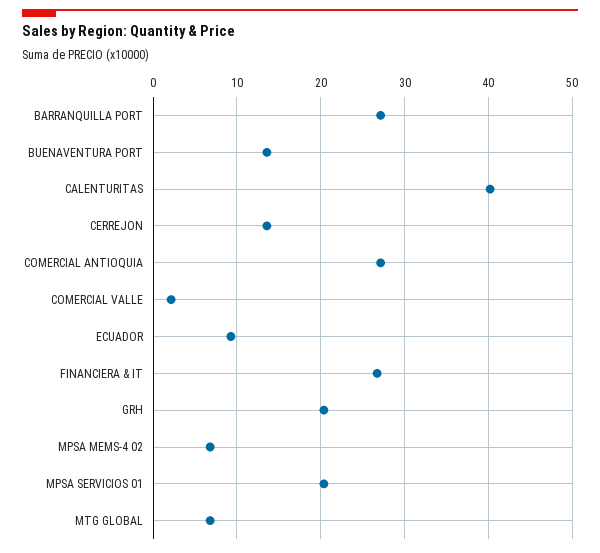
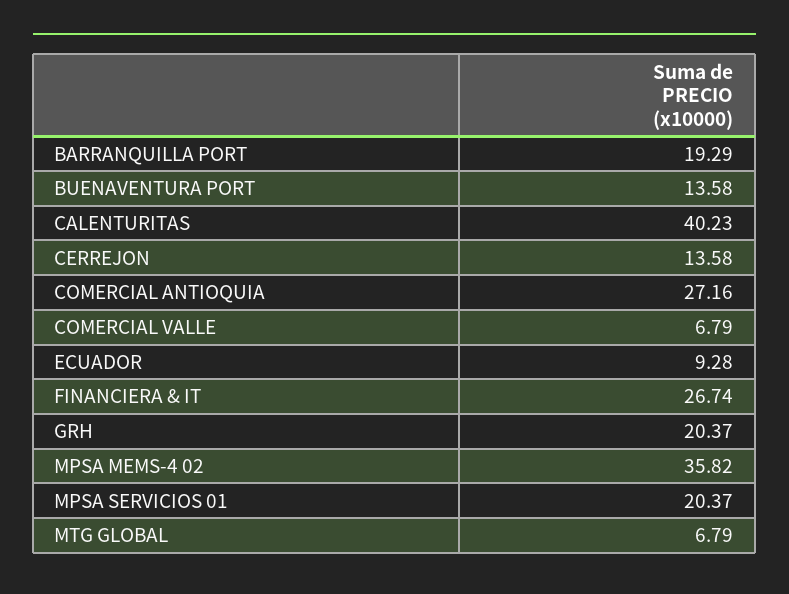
BARRANQUILLA PORT: 27 -> 19.29
COMERCIAL VALLE: 2 -> 6.79
MPSA MEMS-4 02: 7 -> 35.82

